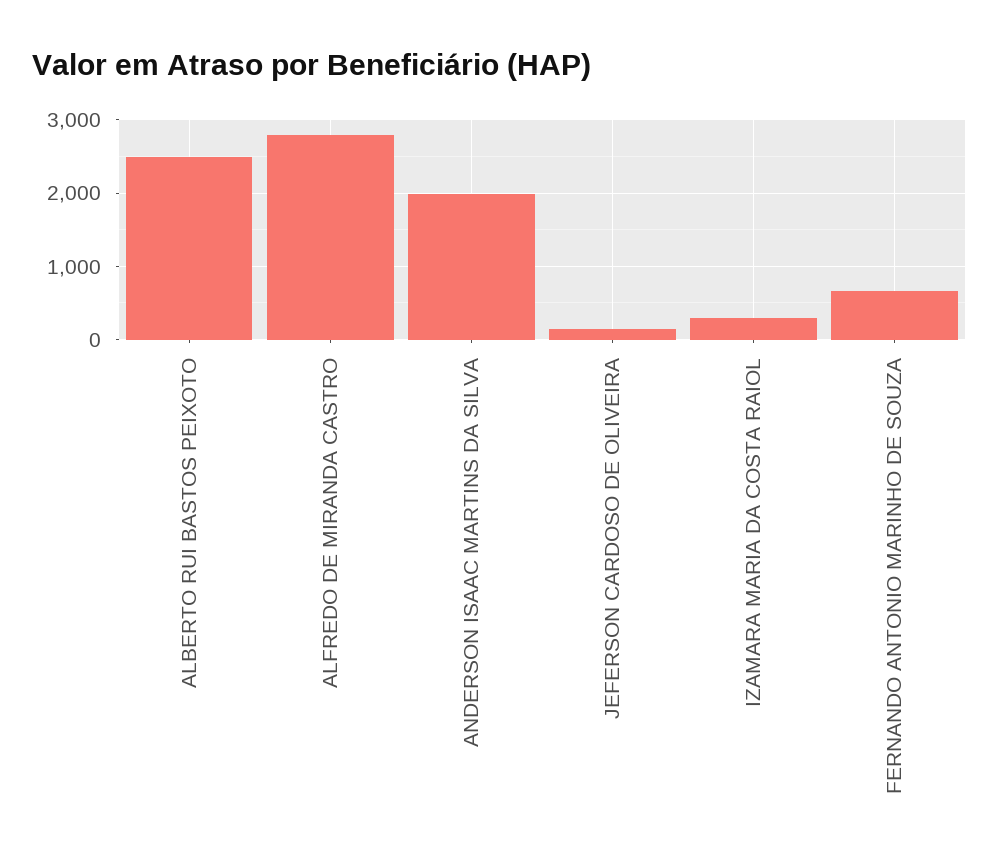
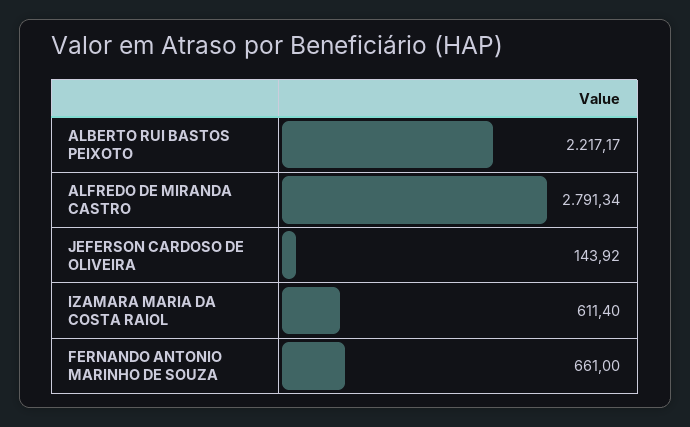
ALBERTO RUI BASTOS PEIXOTO: 2500 -> 2217.17
ANDERSON ISAAC MARTINS DA SILVA: 2000 -> none
IZAMARA MARIA DA COSTA RAIOL: 300 -> 611.4

